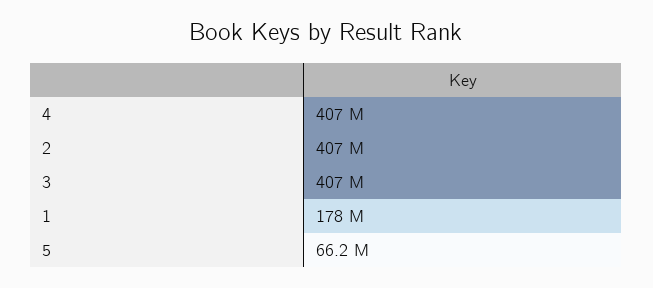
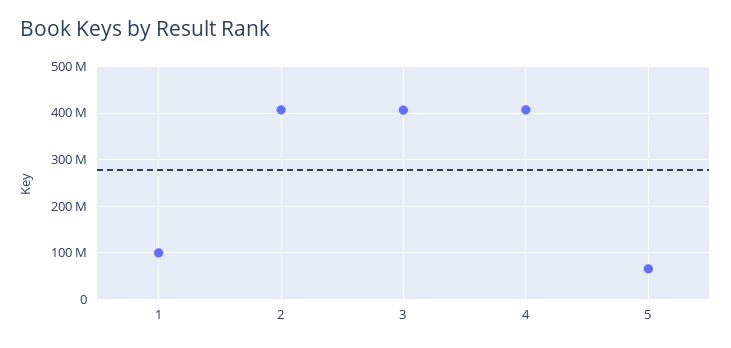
1: 178000000 -> 100000000

